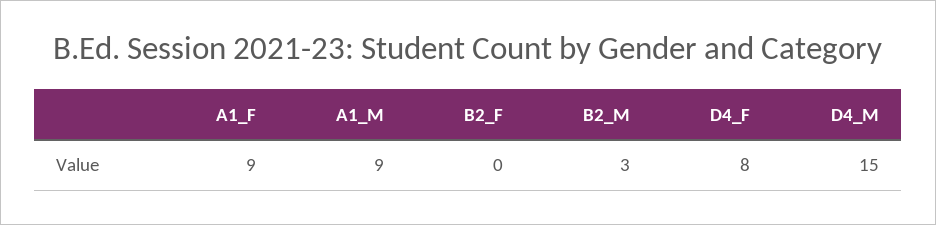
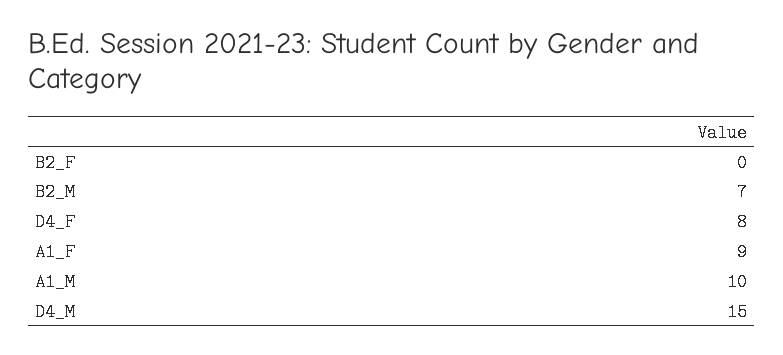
A1_M: 9 -> 10
B2_M: 3 -> 7

